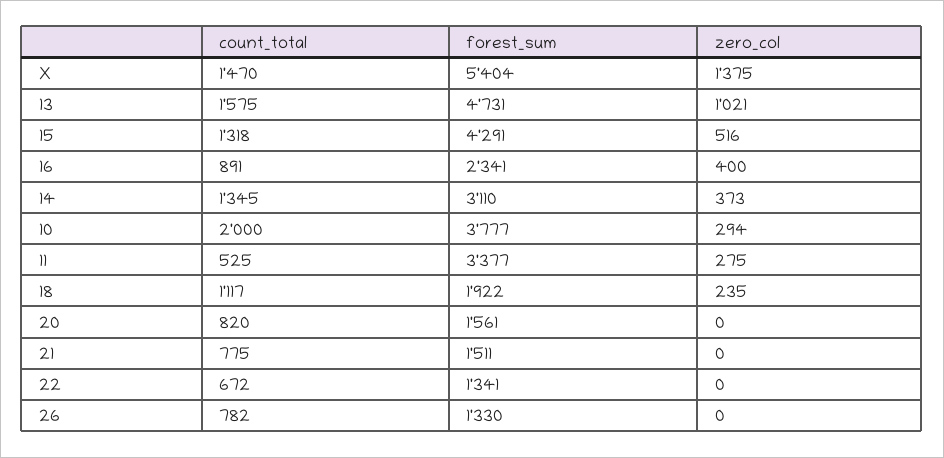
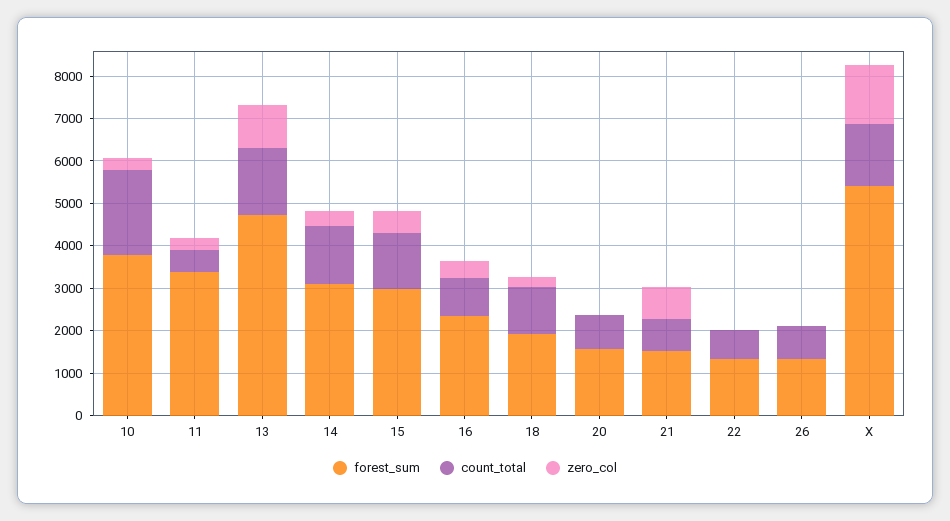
forest_sum, 15: 4291 -> 3000
zero_col, 21: 0 -> 800

